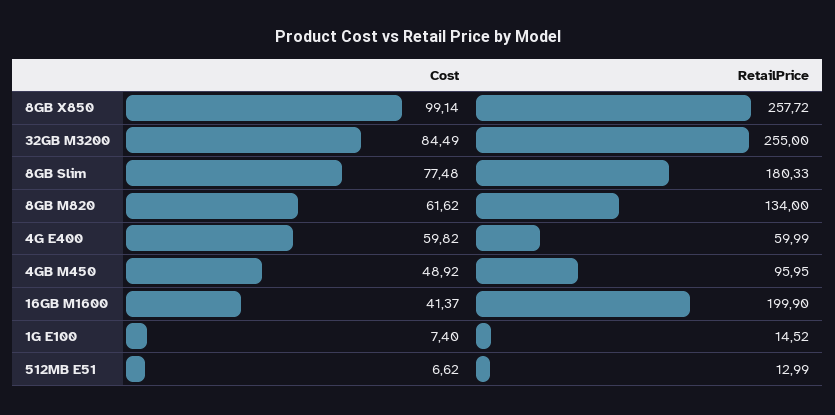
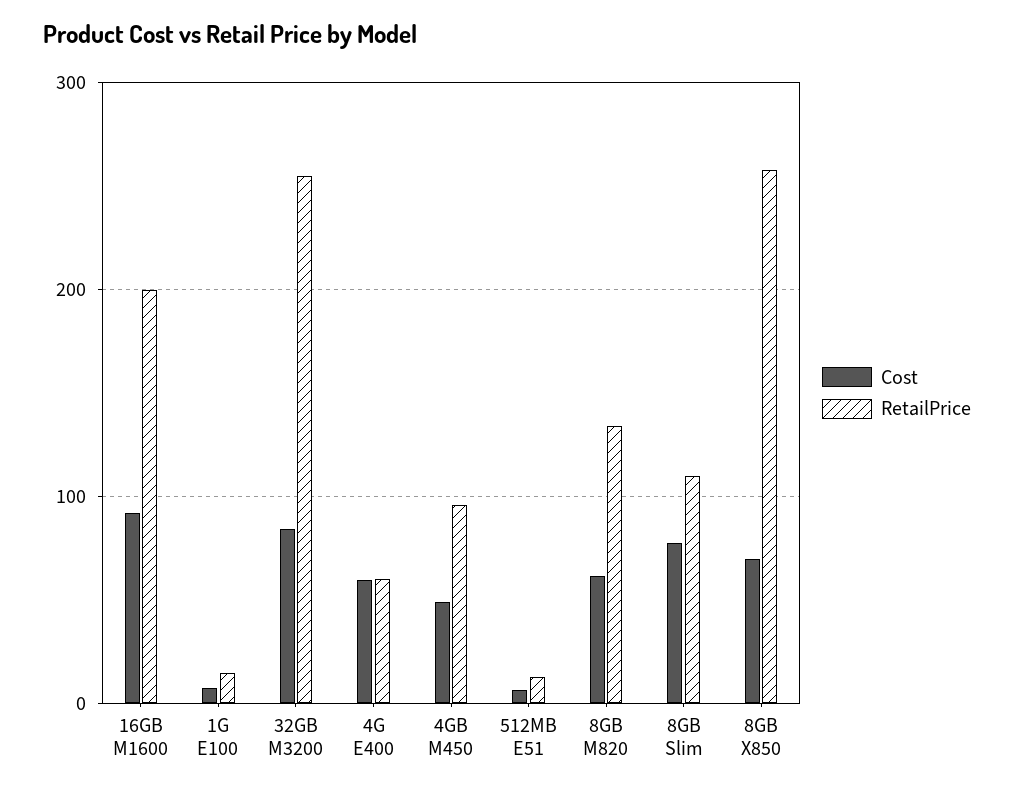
Cost, 8GB X850: 99.14 -> 70
RetailPrice, 8GB Slim: 180.33 -> 110
Cost, 16GB M1600: 41.37 -> 90

